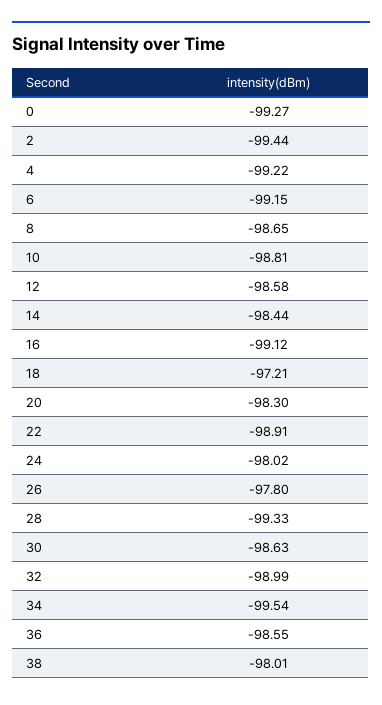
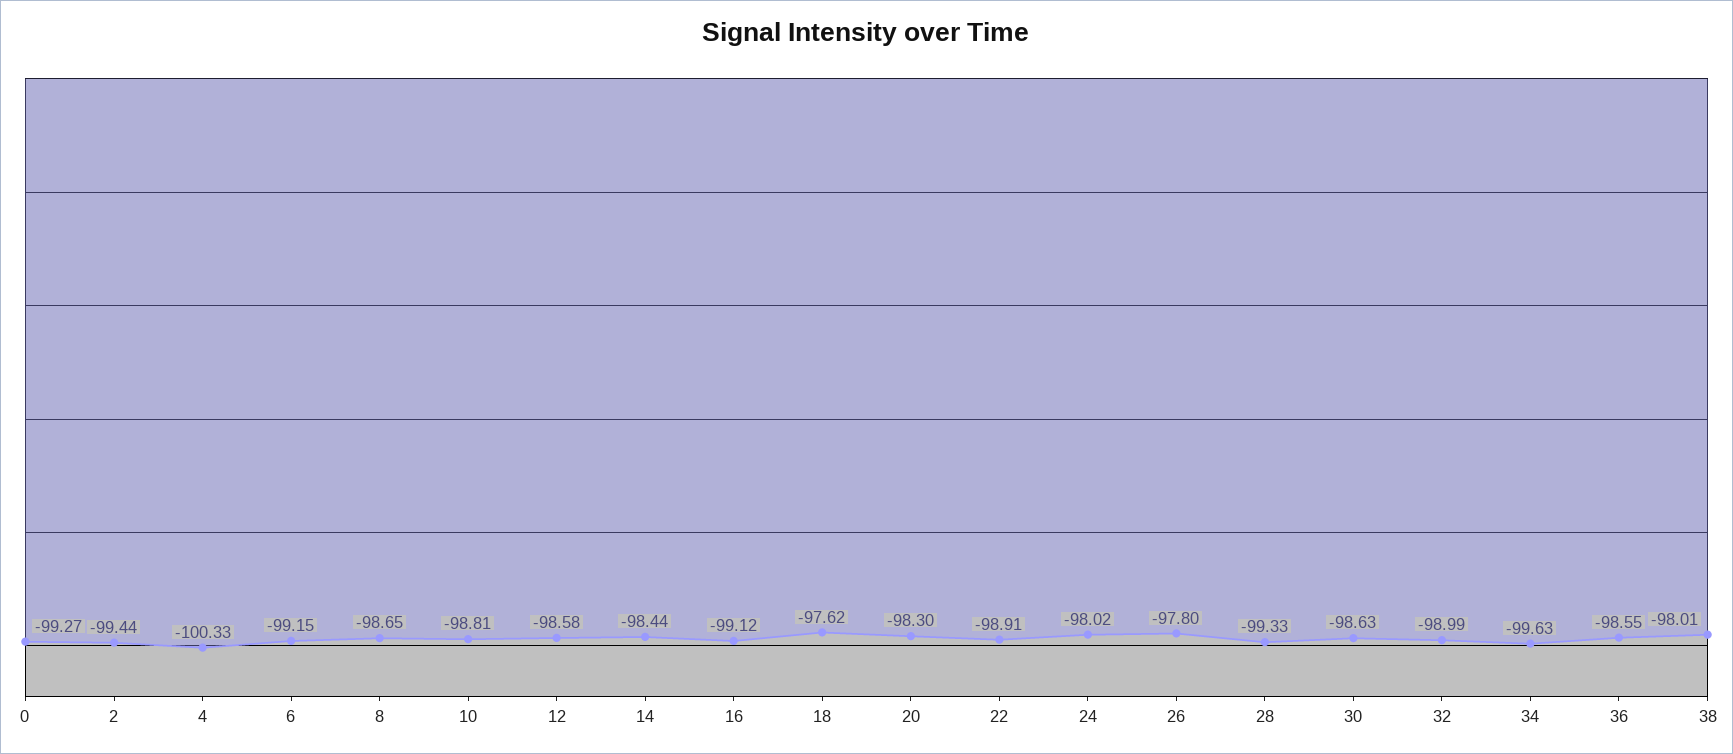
4: -99.22 -> -100.33
18: -97.21 -> -97.62
34: -99.54 -> -99.63

